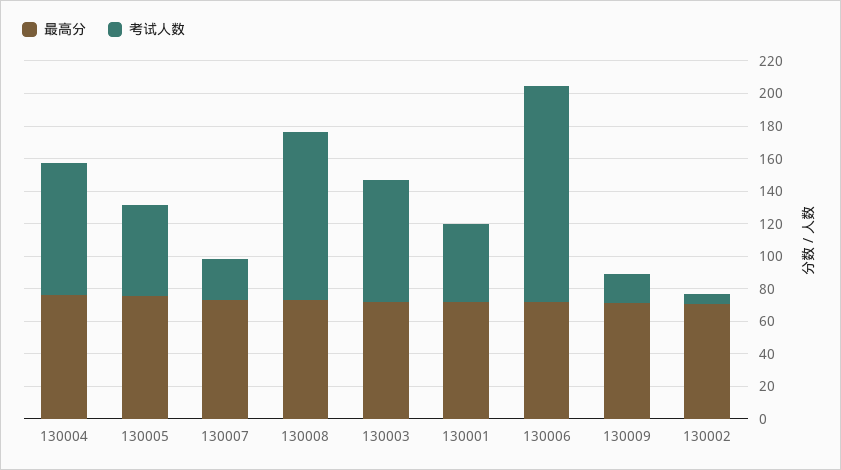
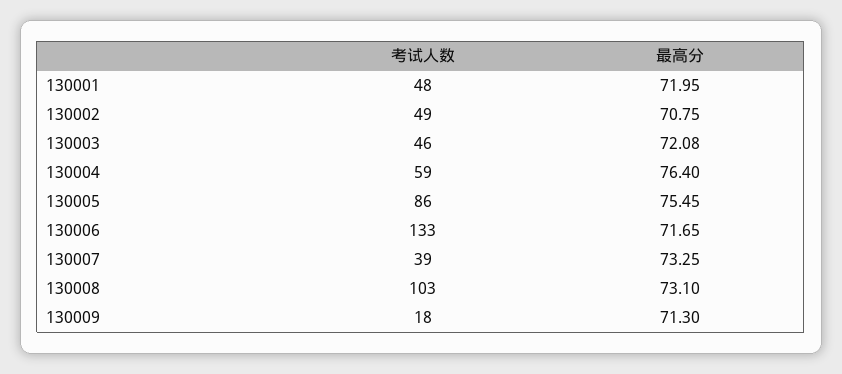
考试人数, 130004: 80 -> 59
考试人数, 130005: 55 -> 86
考试人数, 130007: 25 -> 39
考试人数, 130003: 75 -> 46
考试人数, 130002: 5 -> 49

